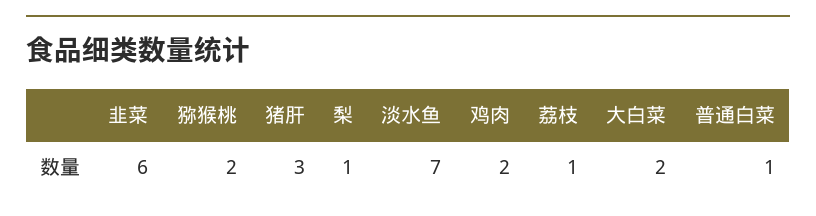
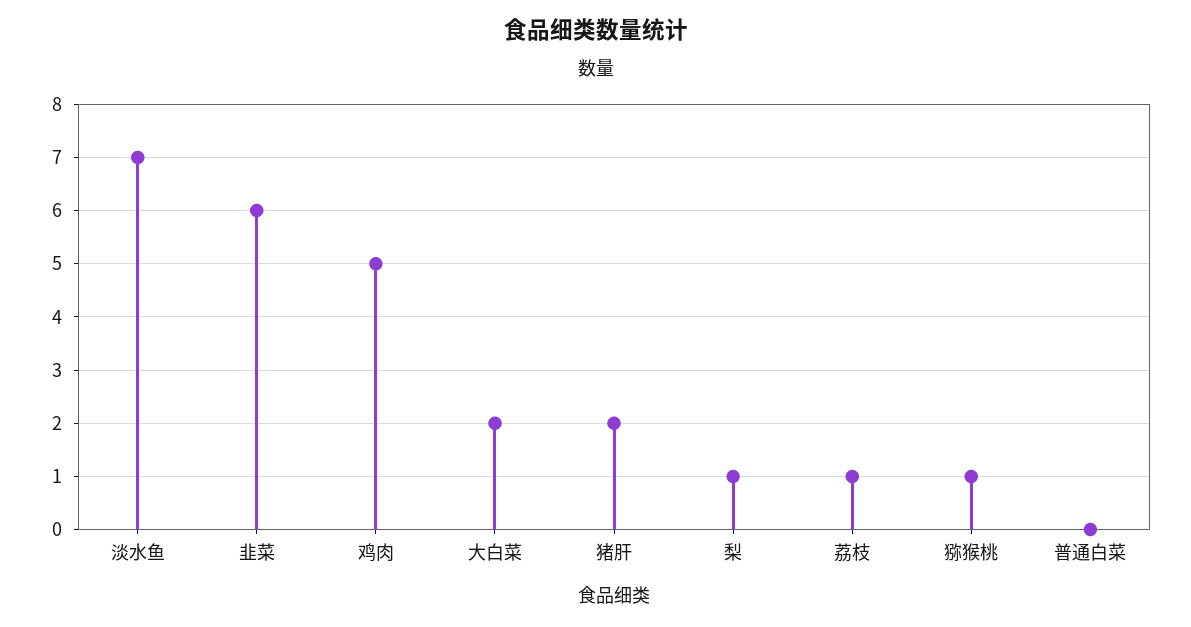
猕猴桃: 2 -> 1
猪肝: 3 -> 2
鸡肉: 2 -> 5
普通白菜: 1 -> 0

